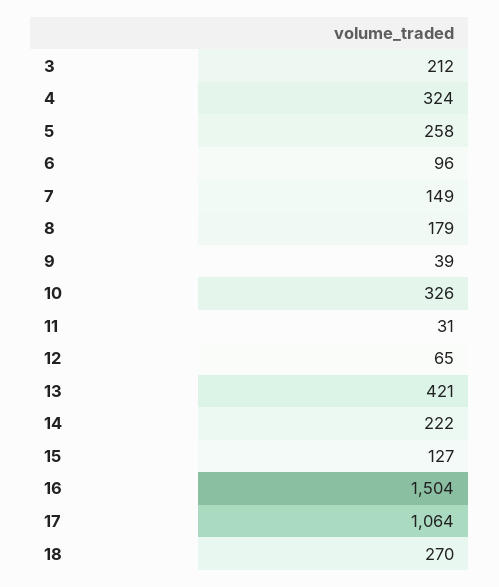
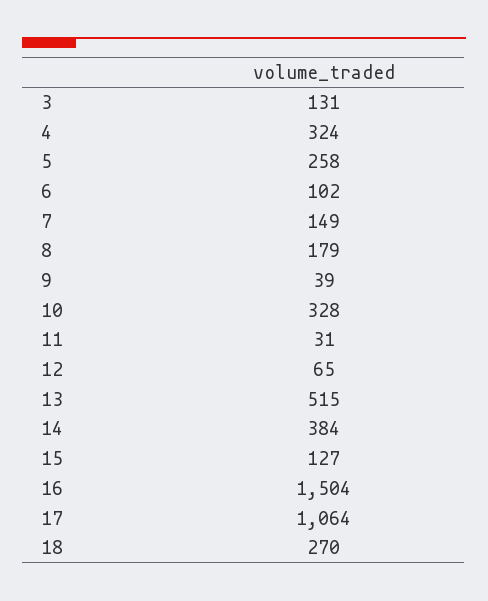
3: 212 -> 131
6: 96 -> 102
10: 326 -> 328
13: 421 -> 515
14: 222 -> 384

